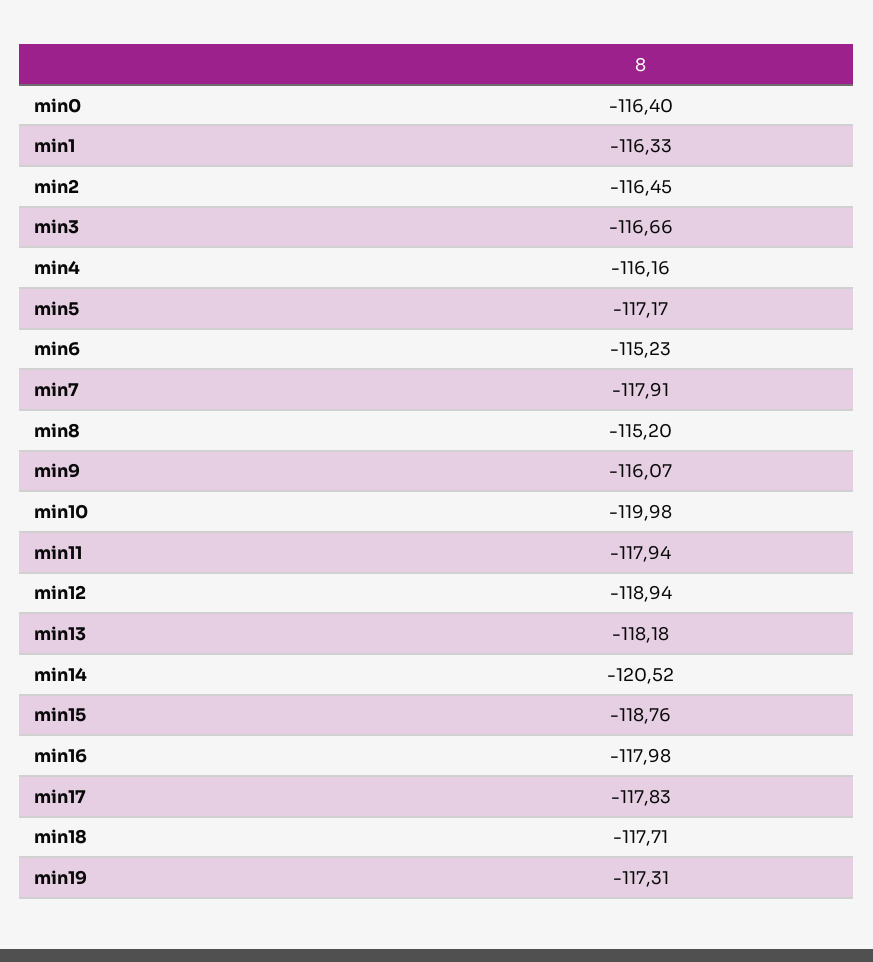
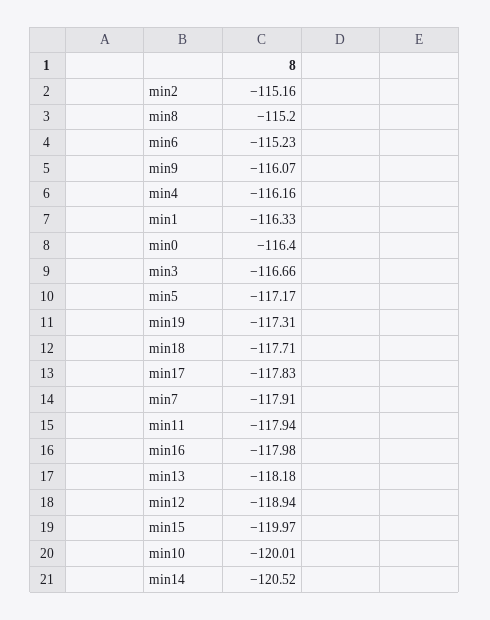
min2: -116.45 -> -115.16
min10: -119.98 -> -120.01
min15: -118.76 -> -119.97

